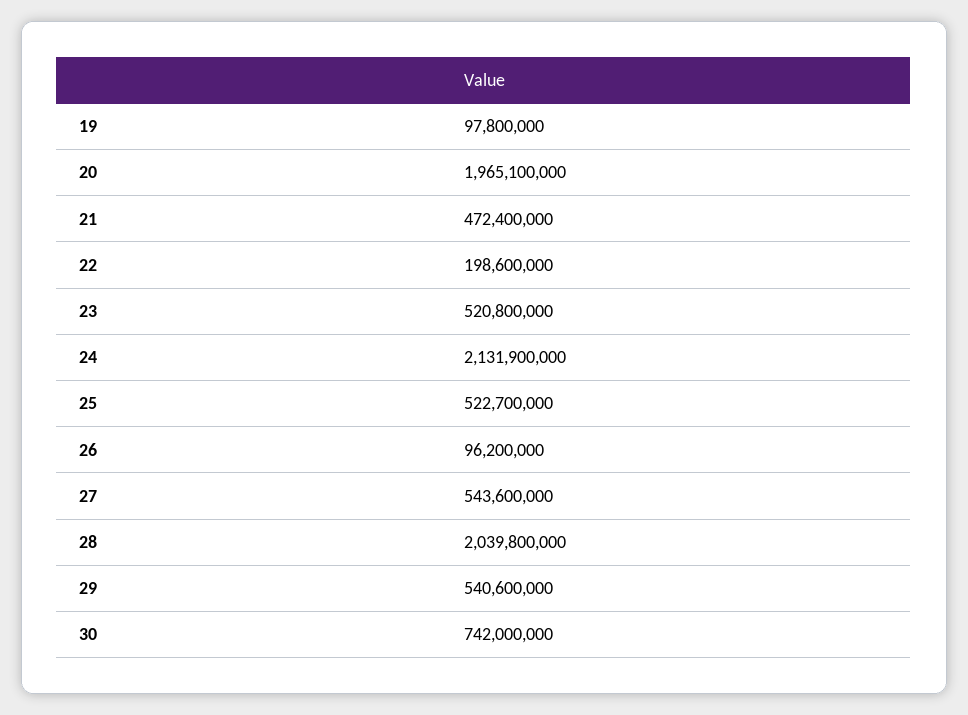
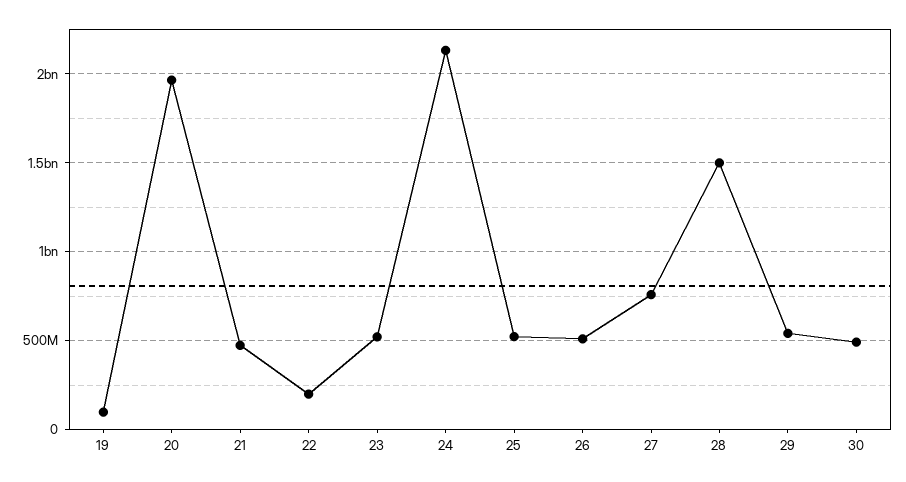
26: 96200000 -> 500000000
27: 543600000 -> 750000000
28: 2039800000 -> 1500000000
30: 742000000 -> 500000000

